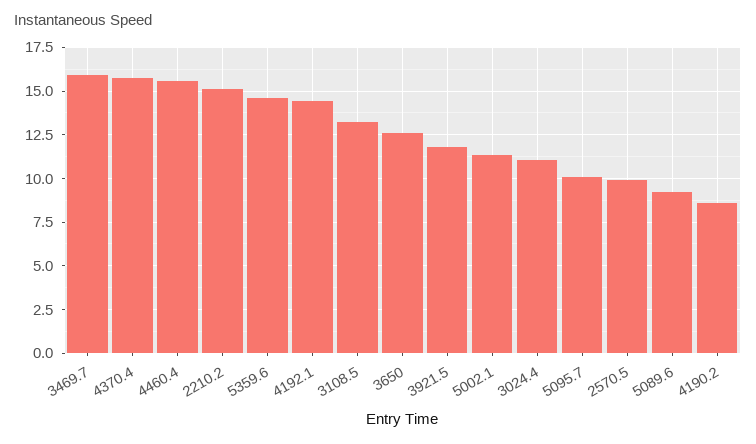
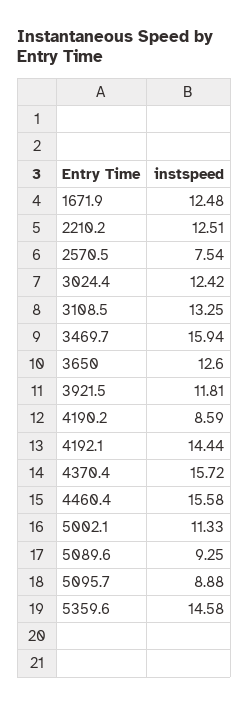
2210.2: 15 -> 12.51
3024.4: 11 -> 12.42
5095.7: 10 -> 8.88
2570.5: 10 -> 7.54
1671.9: none -> 12.48

